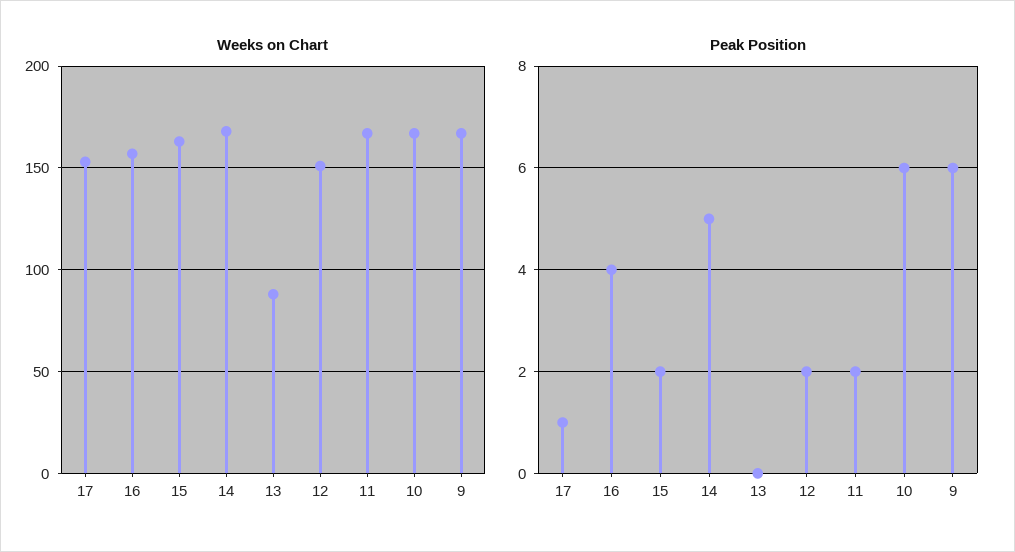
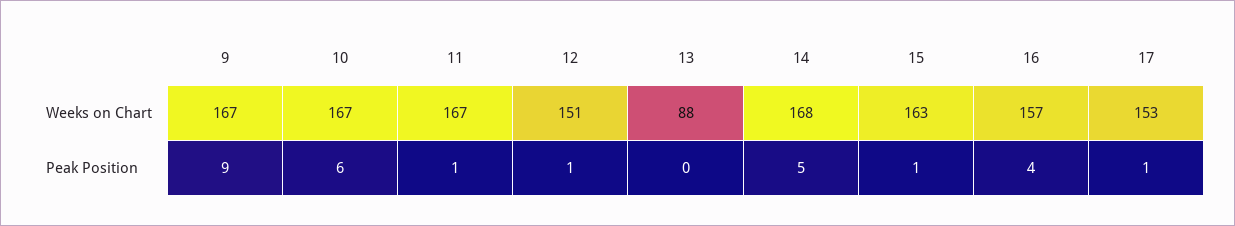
Peak Position, 15: 2 -> 1
Peak Position, 12: 2 -> 1
Peak Position, 11: 2 -> 1
Peak Position, 9: 6 -> 9

